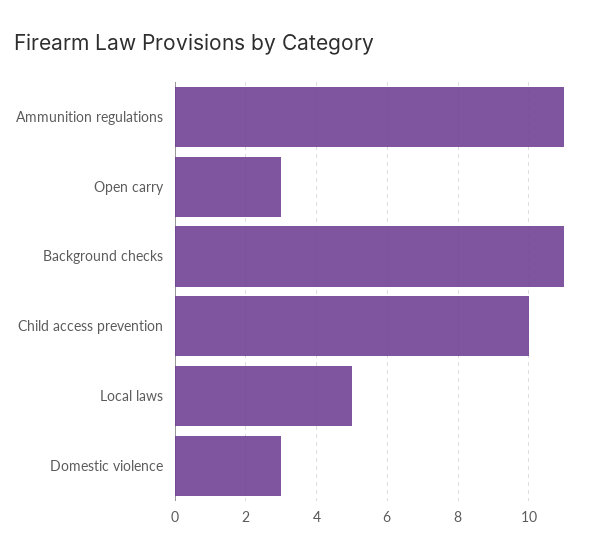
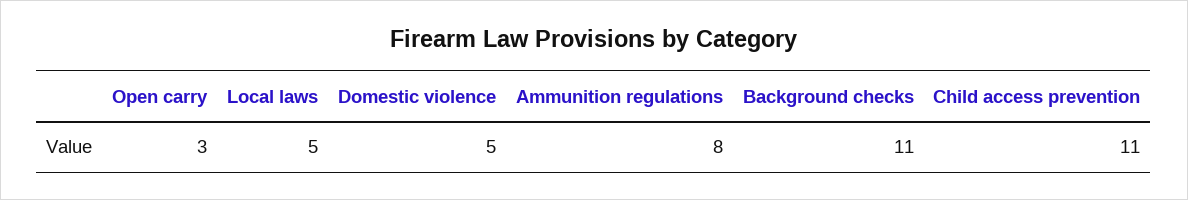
Ammunition regulations: 11 -> 8
Child access prevention: 10 -> 11
Domestic violence: 3 -> 5

